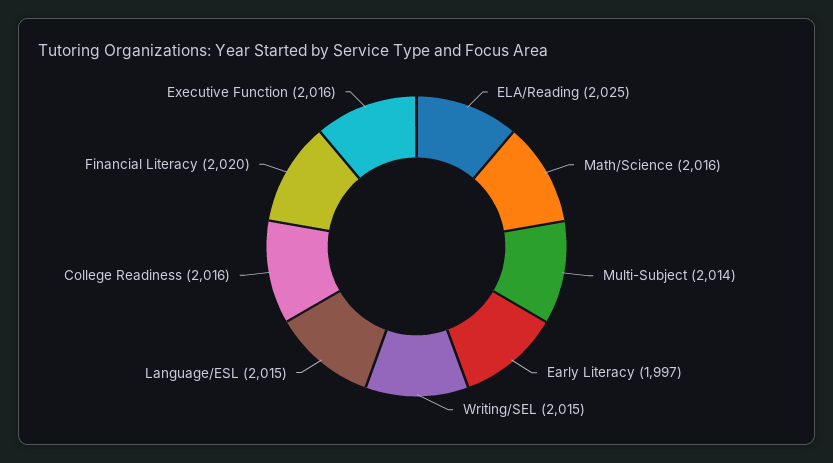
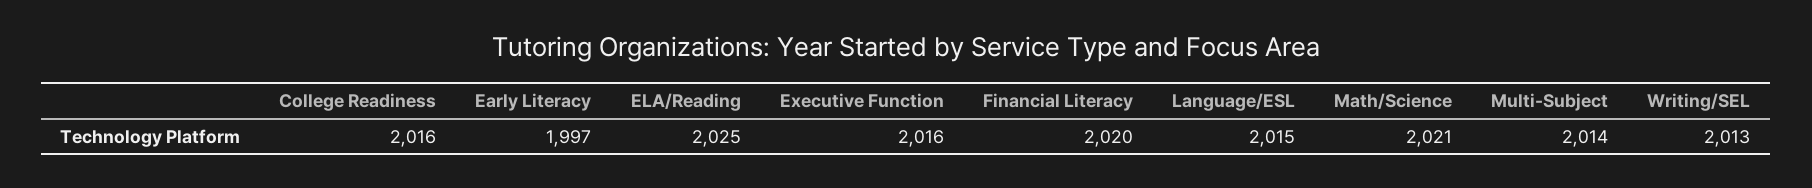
Math/Science: 2016 -> 2021
Writing/SEL: 2015 -> 2013

